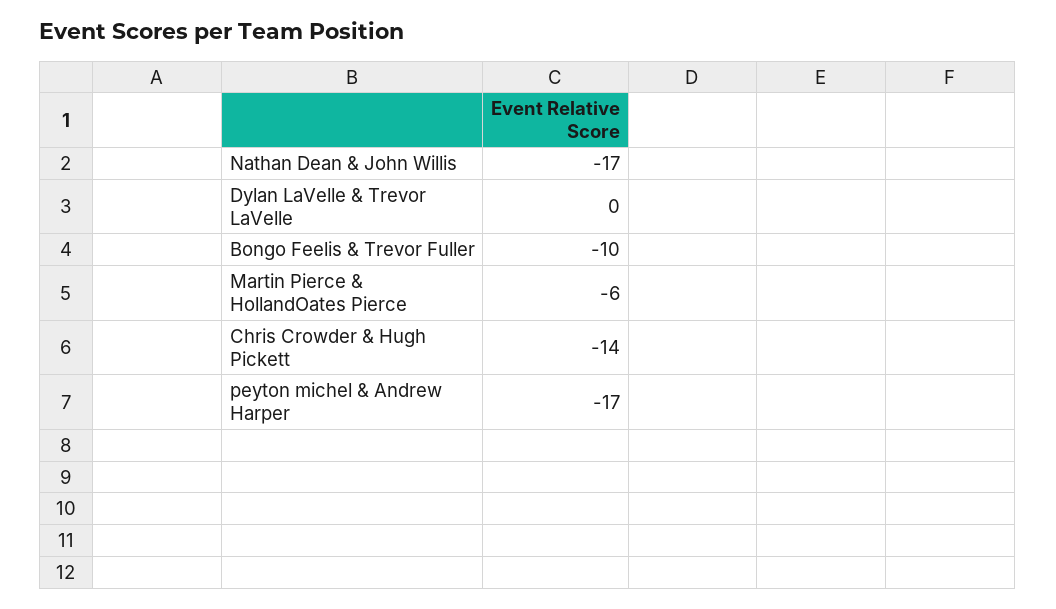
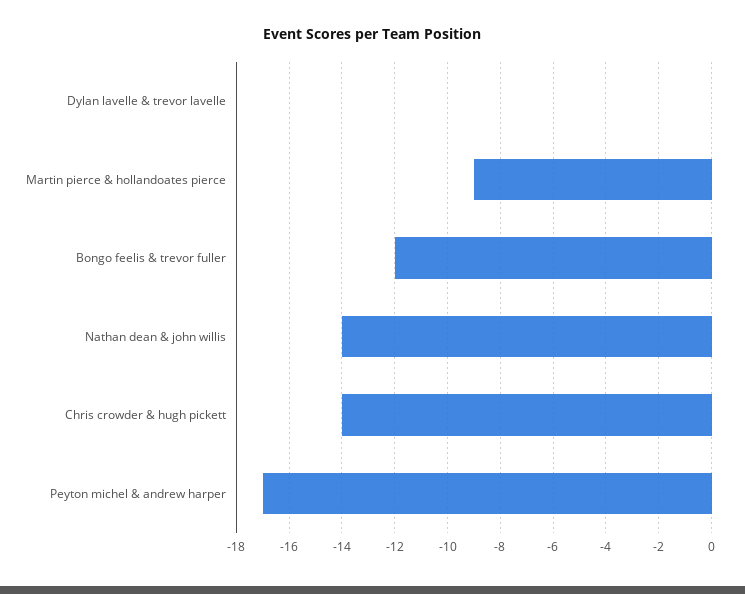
Nathan Dean & John Willis: -17 -> -14
Bongo Feelis & Trevor Fuller: -10 -> -12
Martin Pierce & HollandOates Pierce: -6 -> -9

